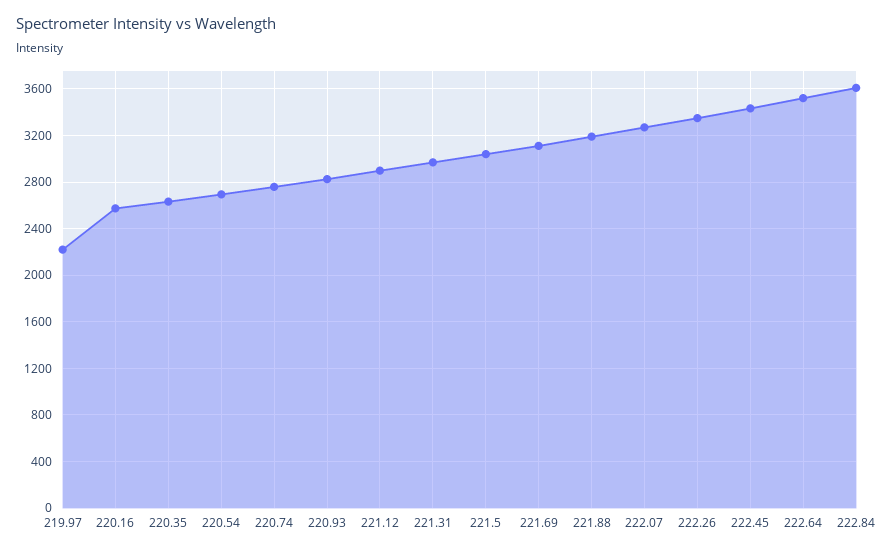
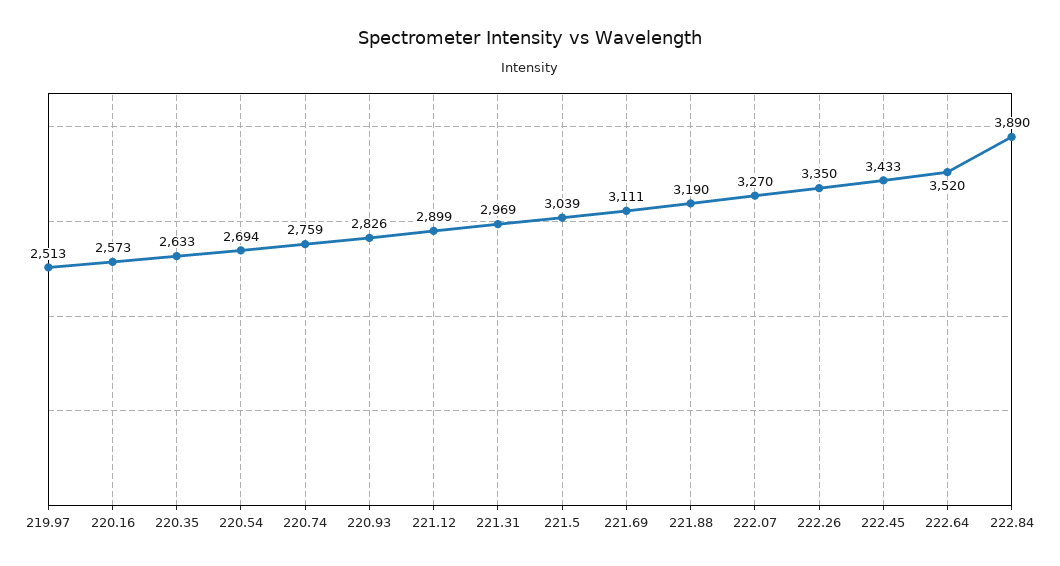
219.97: 2200 -> 2513
222.84: 3600 -> 3890

